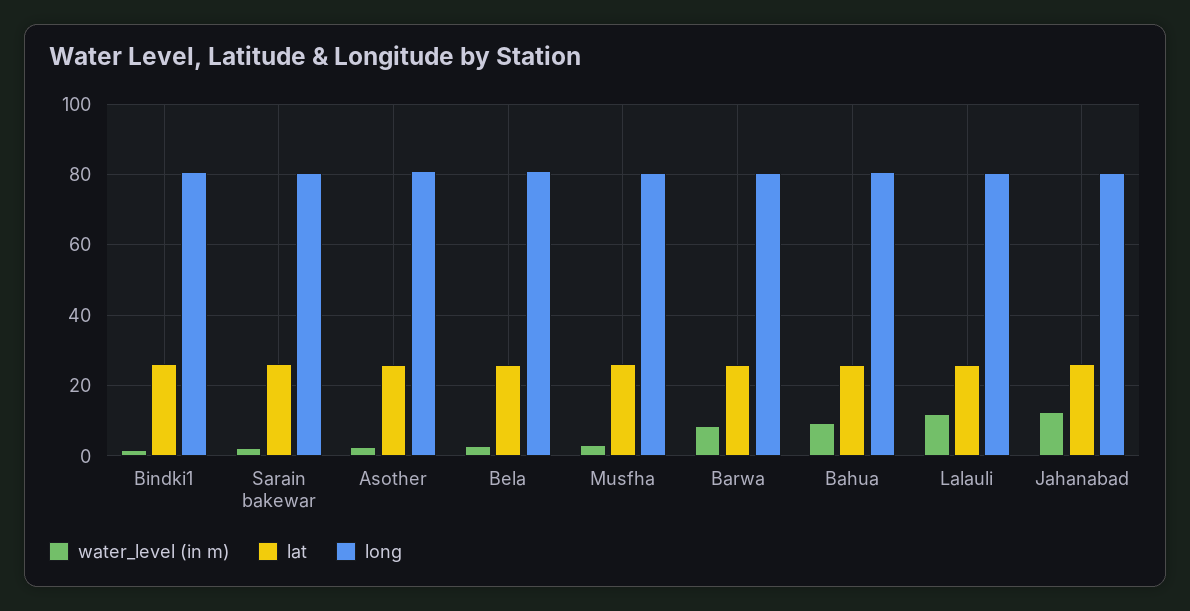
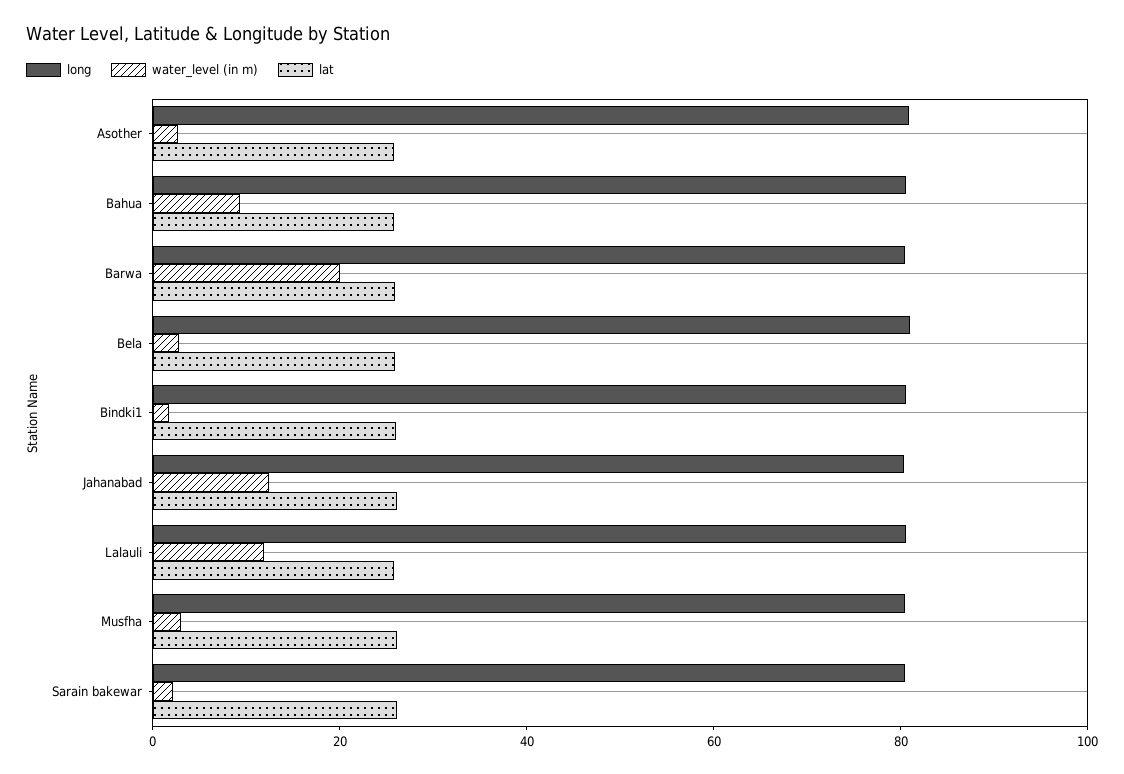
water_level (in m), Barwa: 8 -> 20

